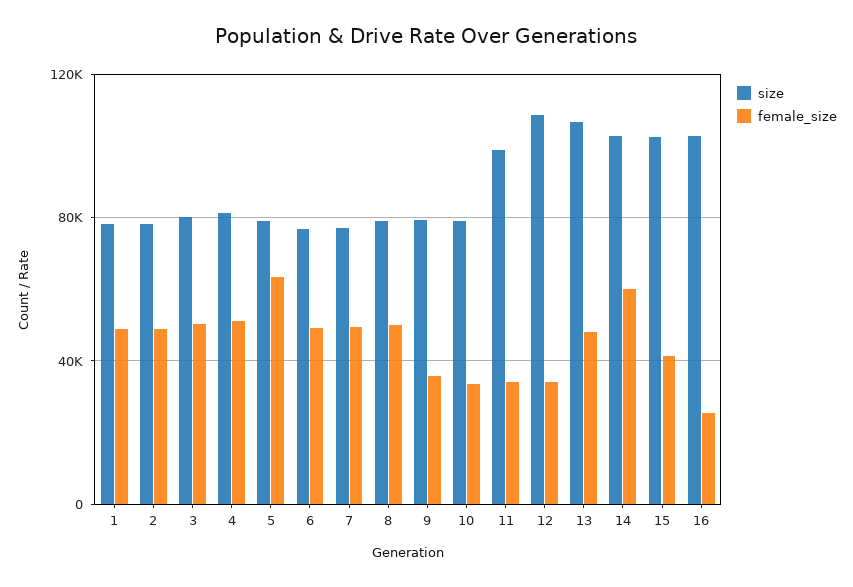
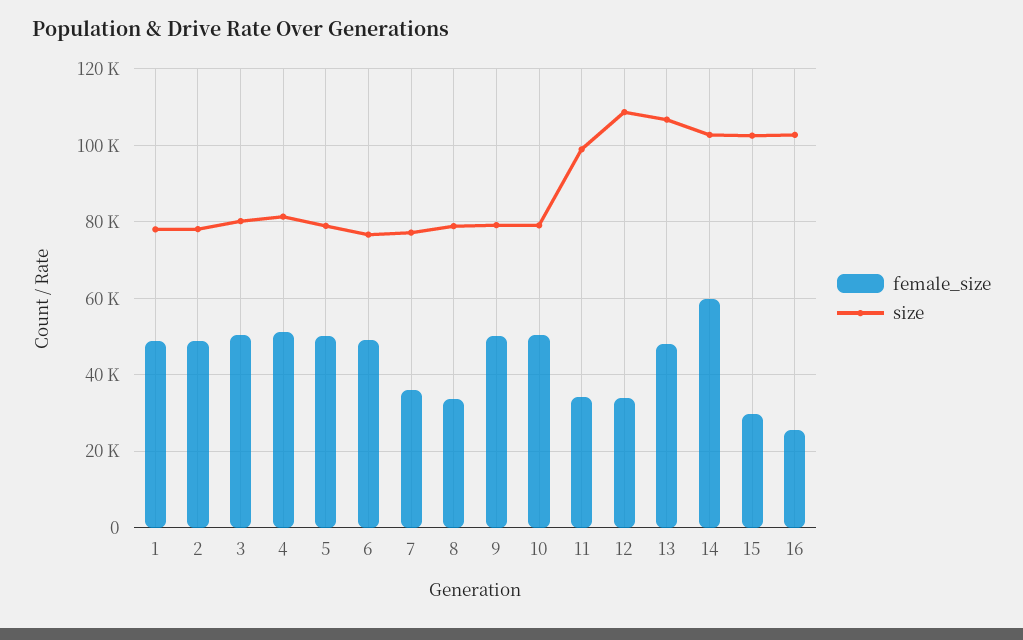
female_size, 5: 65000 -> 50000
female_size, 7: 50000 -> 36000
female_size, 8: 50000 -> 34000
female_size, 9: 35000 -> 50000
female_size, 10: 35000 -> 50000
female_size, 15: 40000 -> 30000

